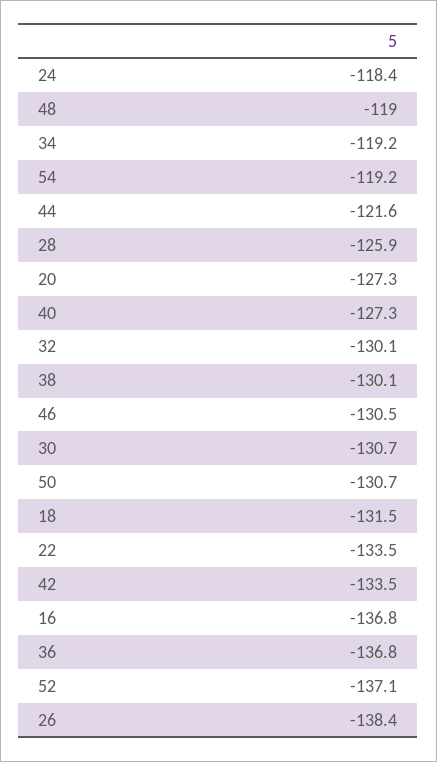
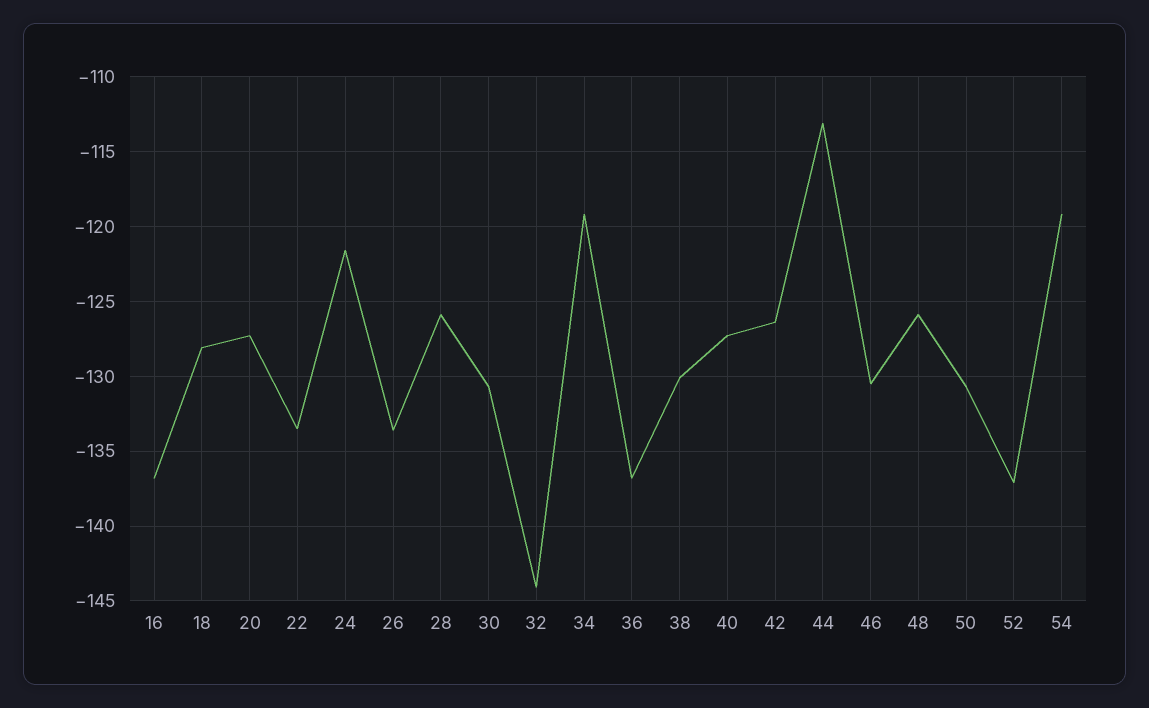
24: -118.4 -> -121.5
48: -119 -> -126
44: -121.6 -> -113
32: -130.1 -> -144
18: -131.5 -> -128
42: -133.5 -> -126.5
26: -138.4 -> -133.5

